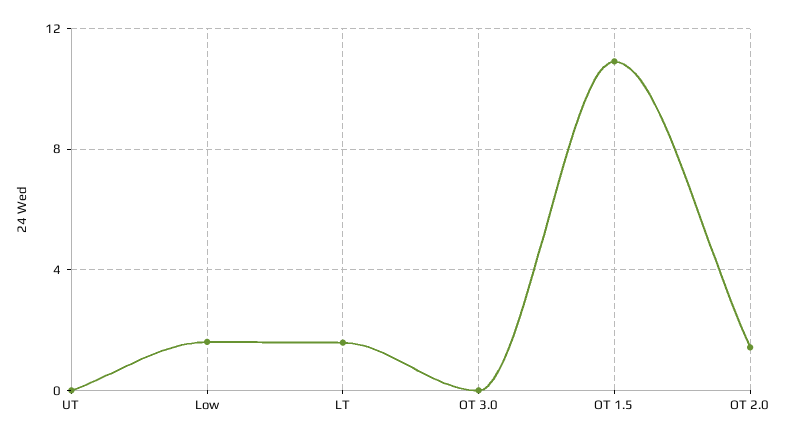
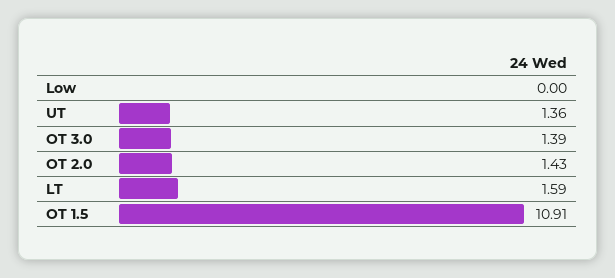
UT: 0 -> 1.36
Low: 1.5 -> 0
OT 3.0: 0 -> 1.39

